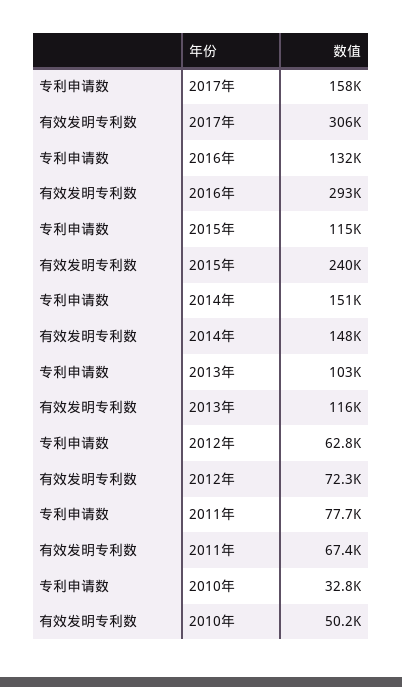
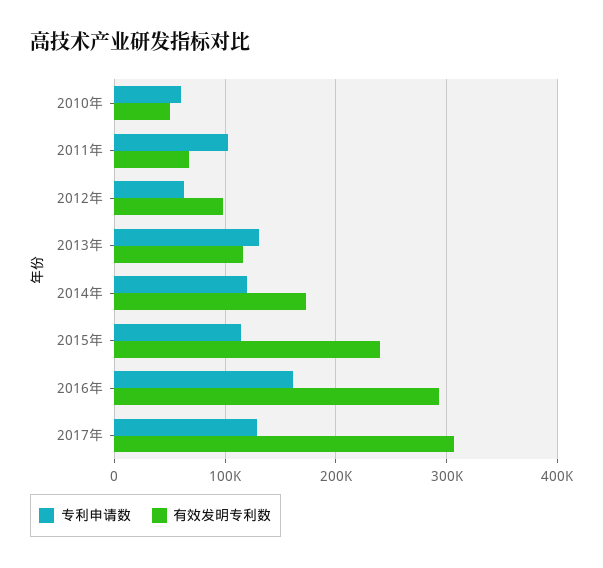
专利申请数, 2017年: 158000 -> 130000
专利申请数, 2016年: 132000 -> 160000
专利申请数, 2014年: 151000 -> 120000
有效发明专利数, 2014年: 148000 -> 170000
专利申请数, 2013年: 103000 -> 130000
有效发明专利数, 2012年: 72300 -> 100000
专利申请数, 2011年: 77700 -> 100000
专利申请数, 2010年: 32800 -> 60000

